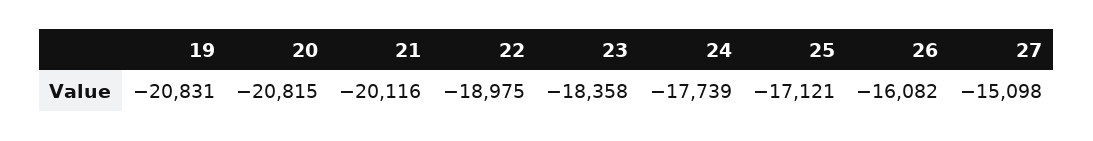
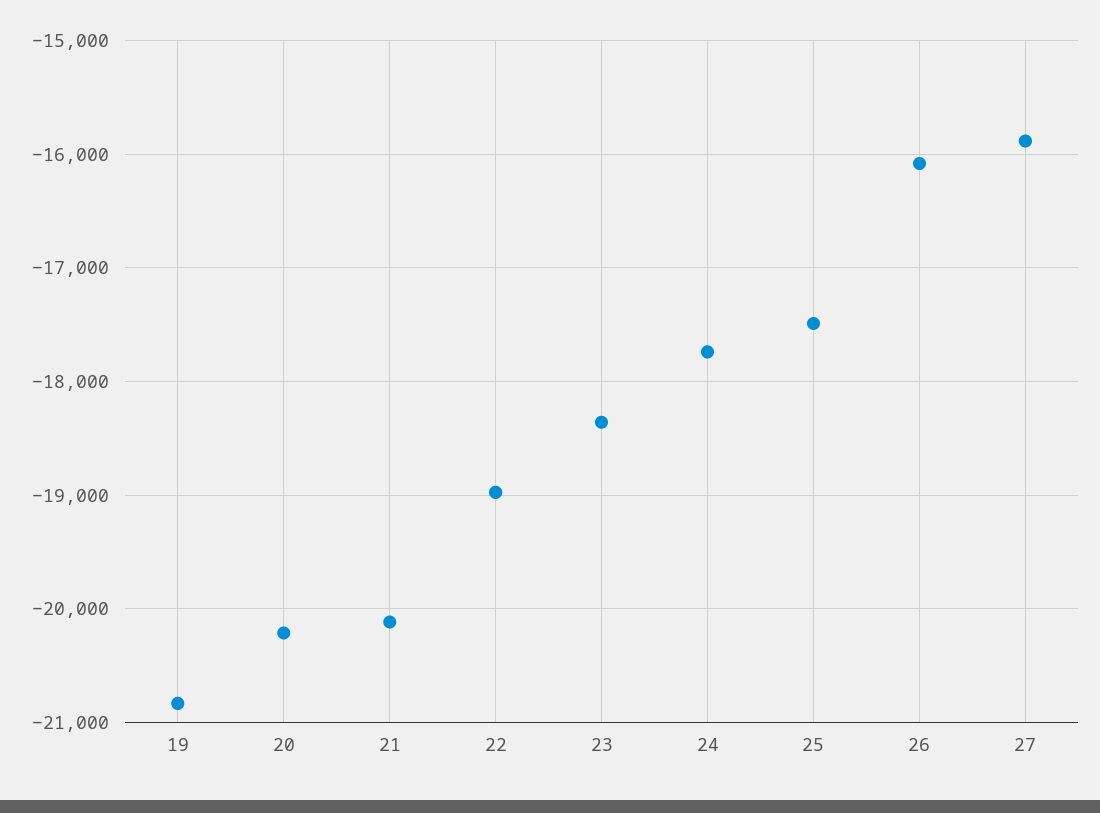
20: -20815 -> -20200
25: -17121 -> -17500
27: -15098 -> -15900

